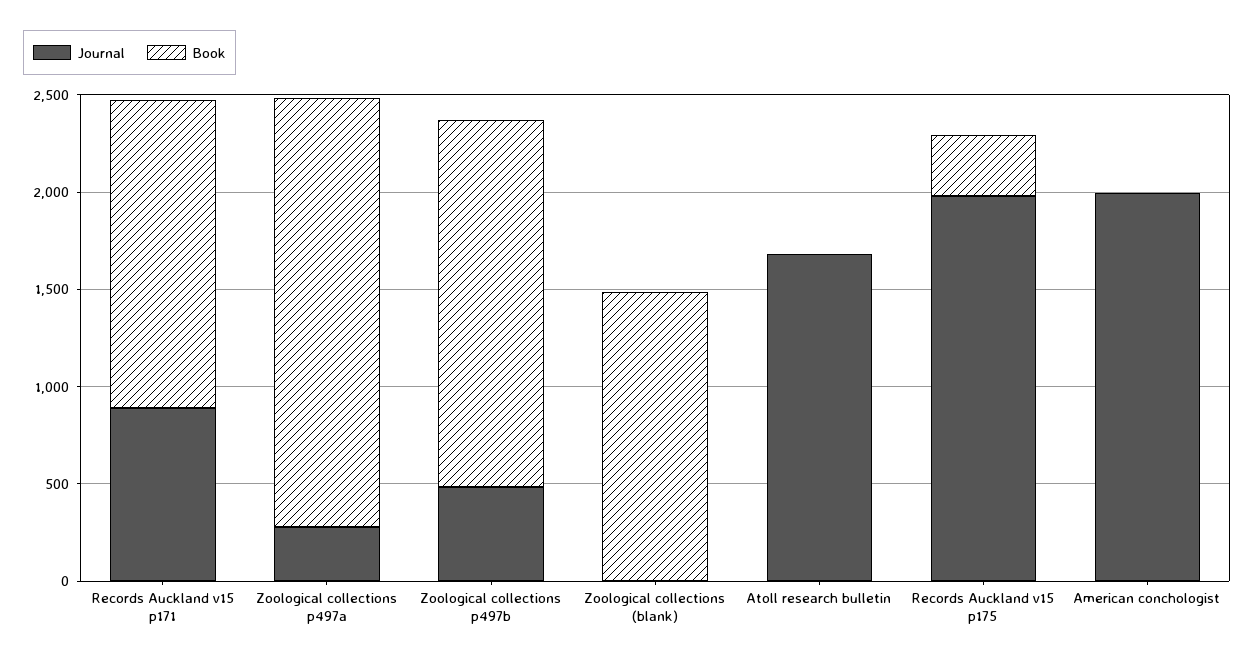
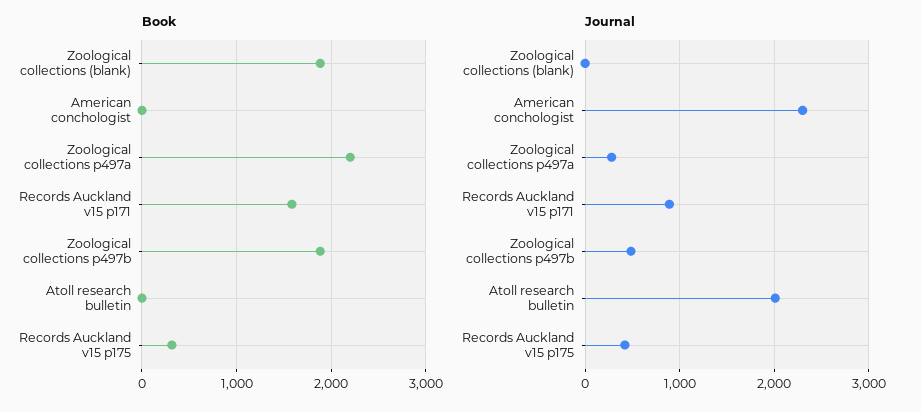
Book, Zoological collections (blank): 1500 -> 1900
Journal, Atoll research bulletin: 1700 -> 2000
Journal, Records Auckland v15 p175: 2000 -> 400
Journal, American conchologist: 2000 -> 2300

